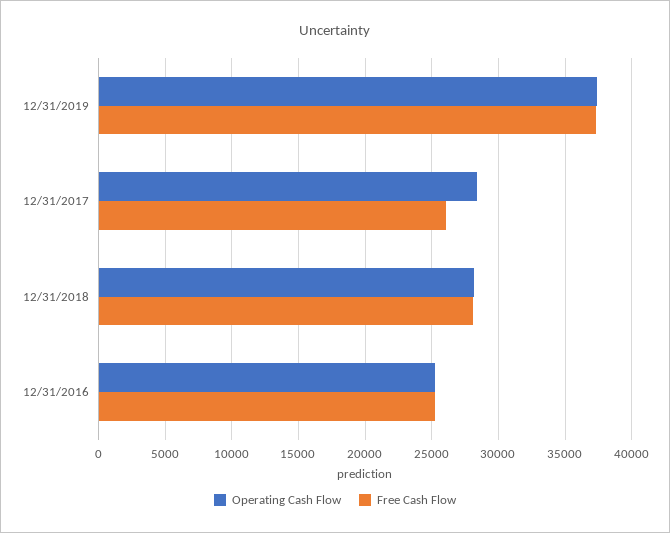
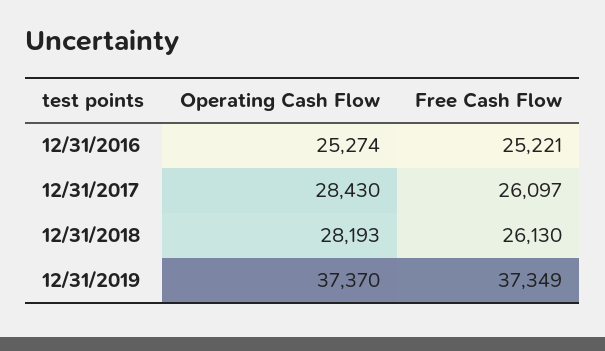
Free Cash Flow, 12/31/2018: 28000 -> 26130

